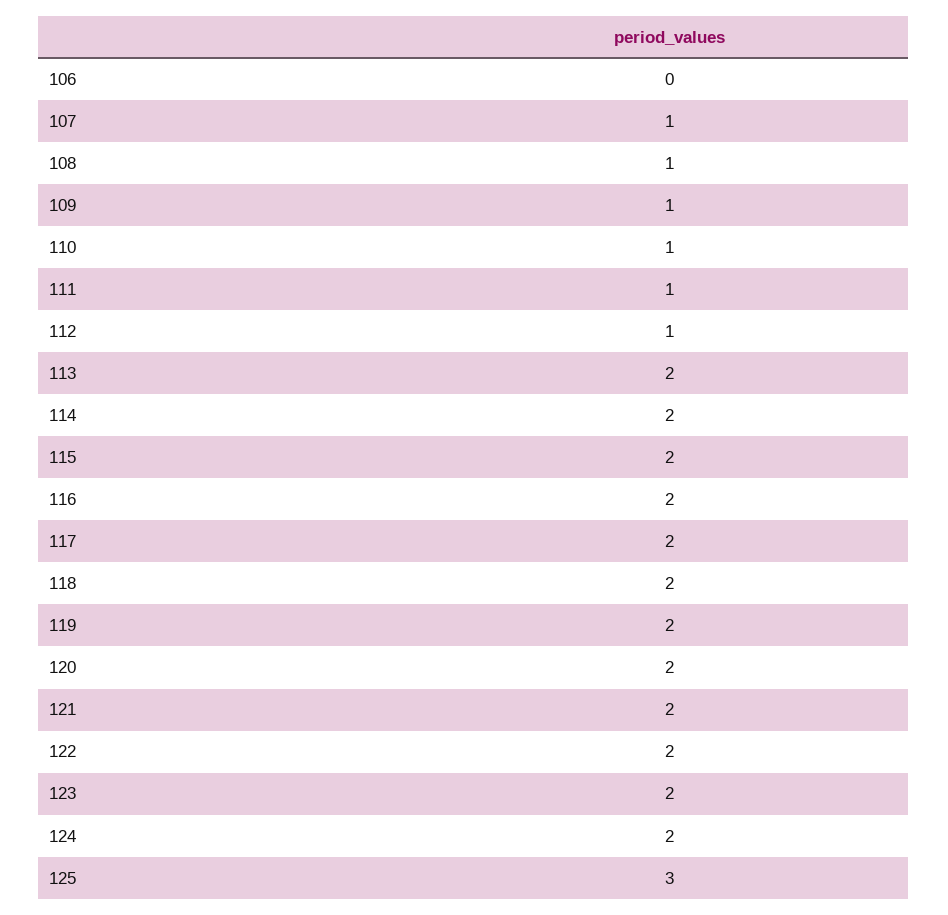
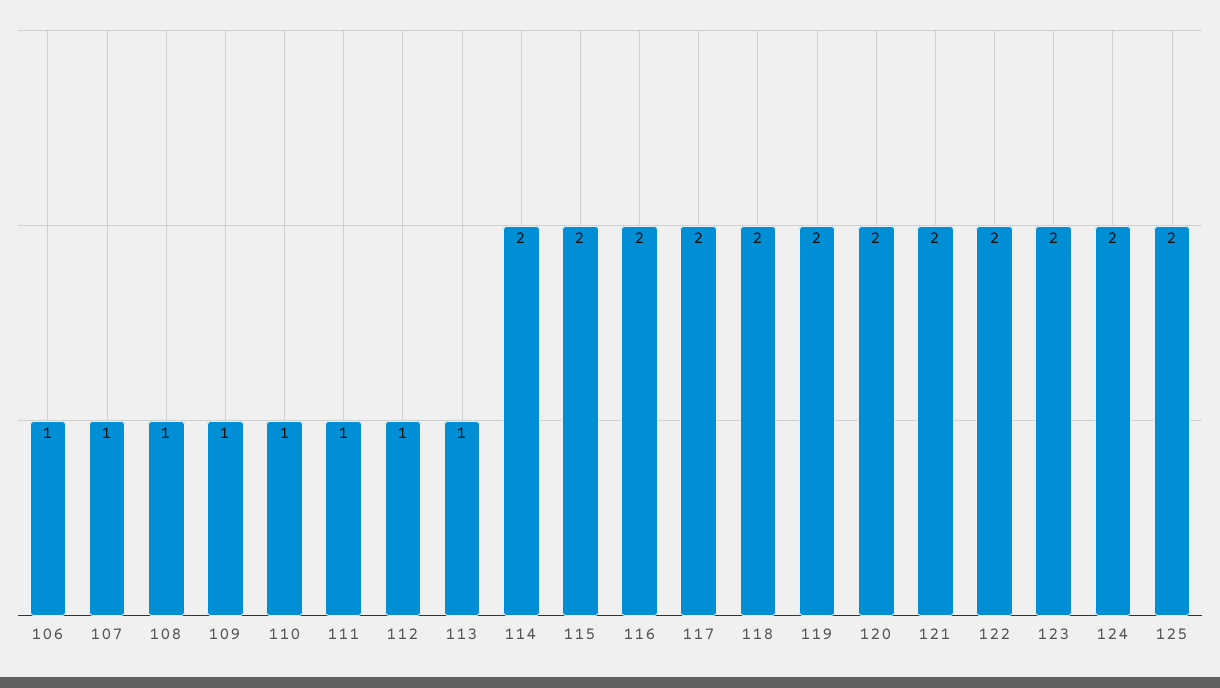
106: 0 -> 1
113: 2 -> 1
125: 3 -> 2

